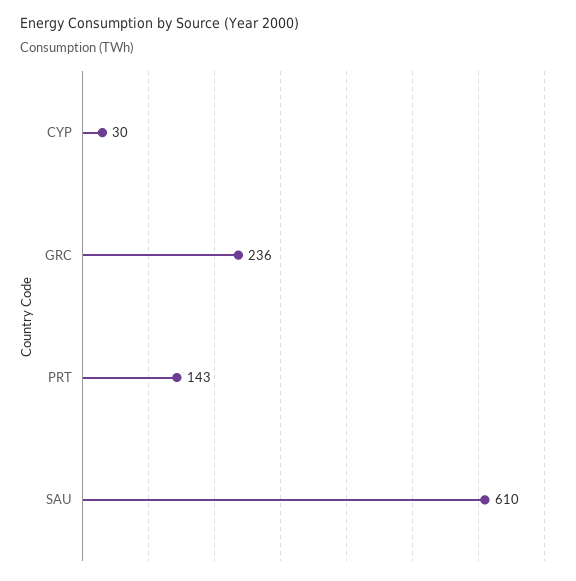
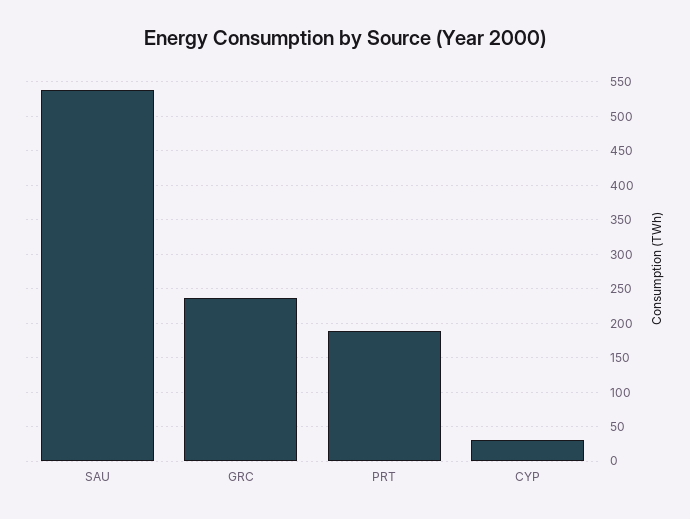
PRT: 143 -> 190
SAU: 610 -> 540

